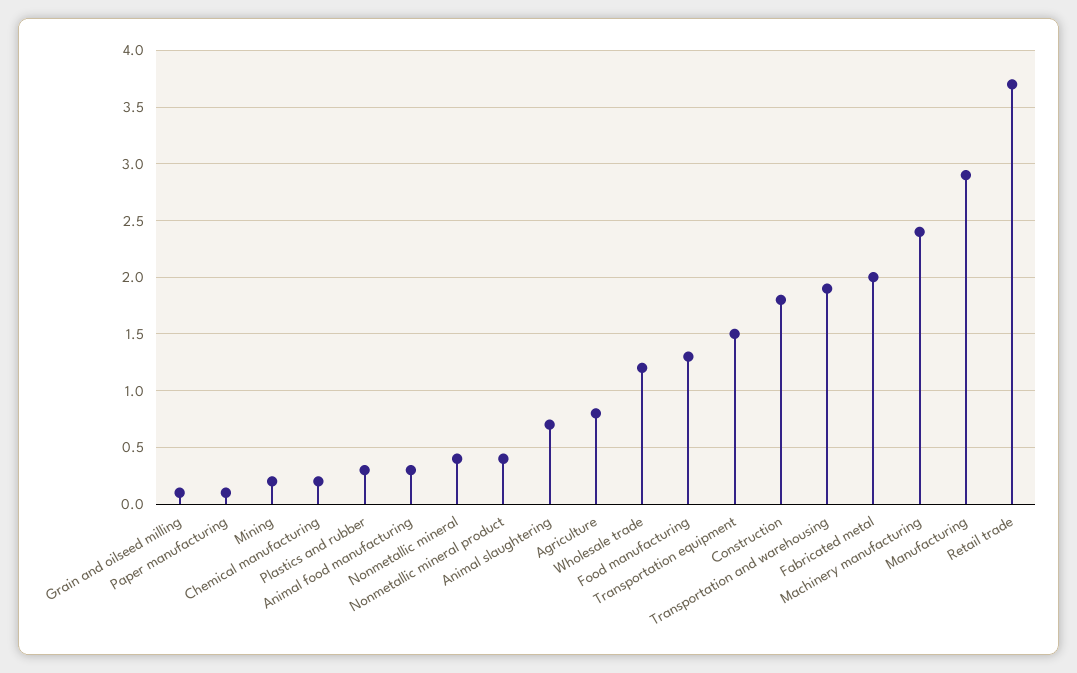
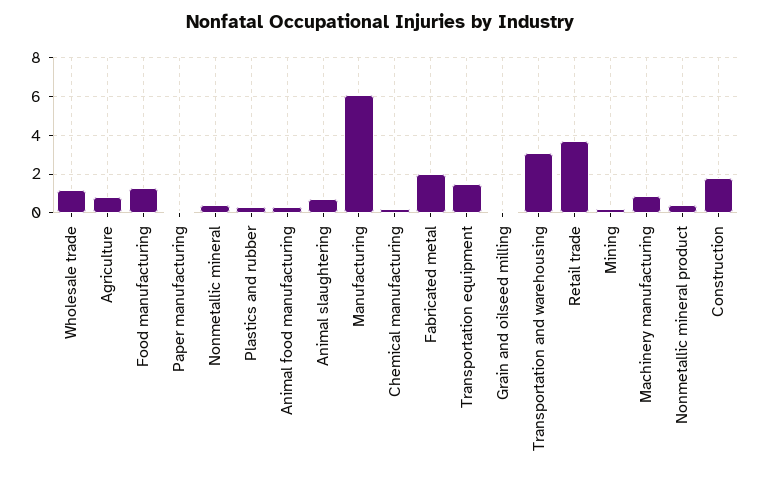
Transportation and warehousing: 1.9 -> 3
Machinery manufacturing: 2.4 -> 1
Manufacturing: 2.9 -> 6

